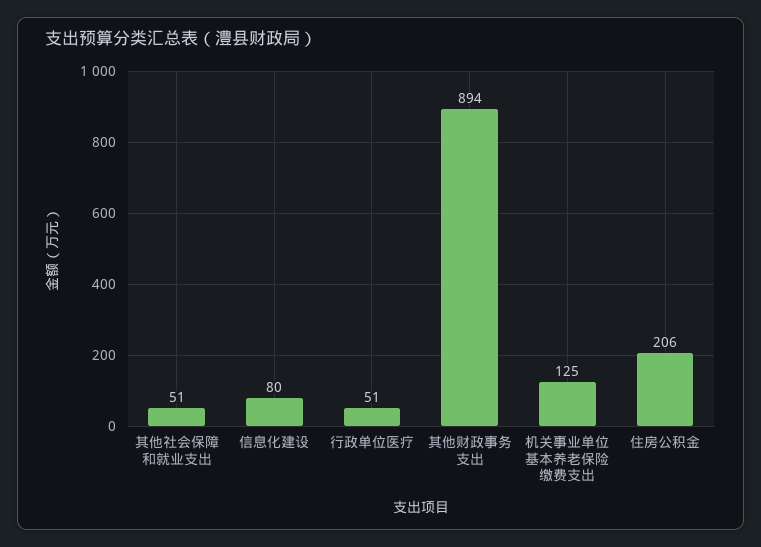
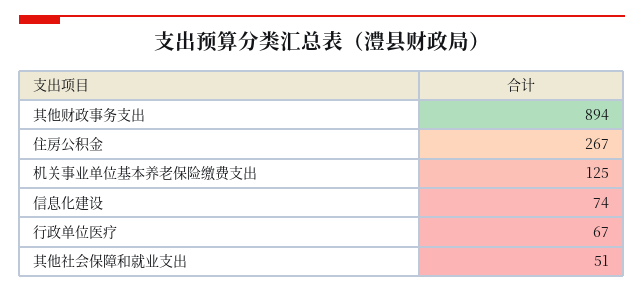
信息化建设: 80 -> 74
行政单位医疗: 51 -> 67
住房公积金: 206 -> 267

